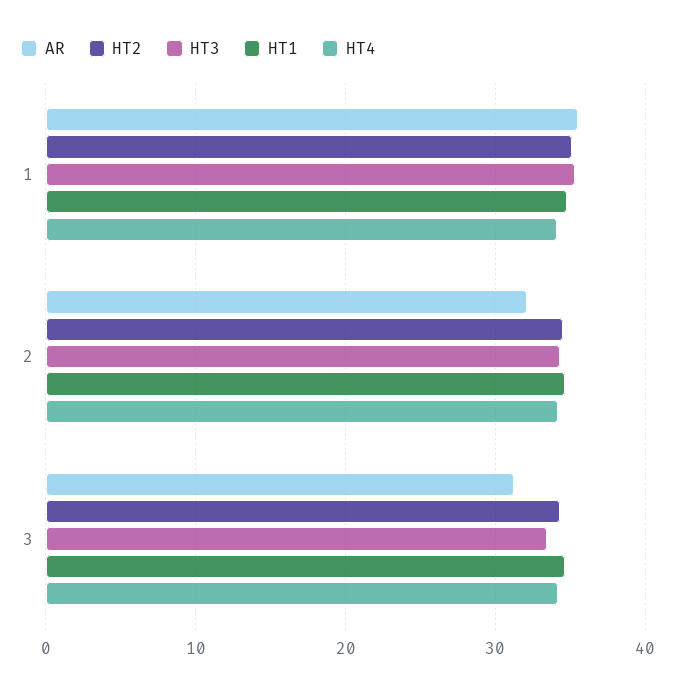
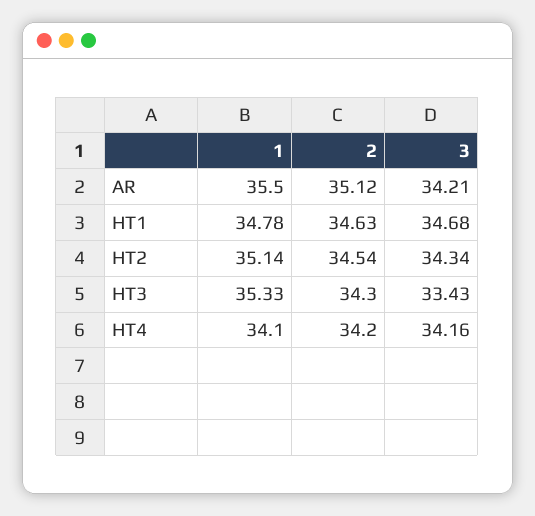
AR, 2: 32 -> 35.12
AR, 3: 31 -> 34.21

